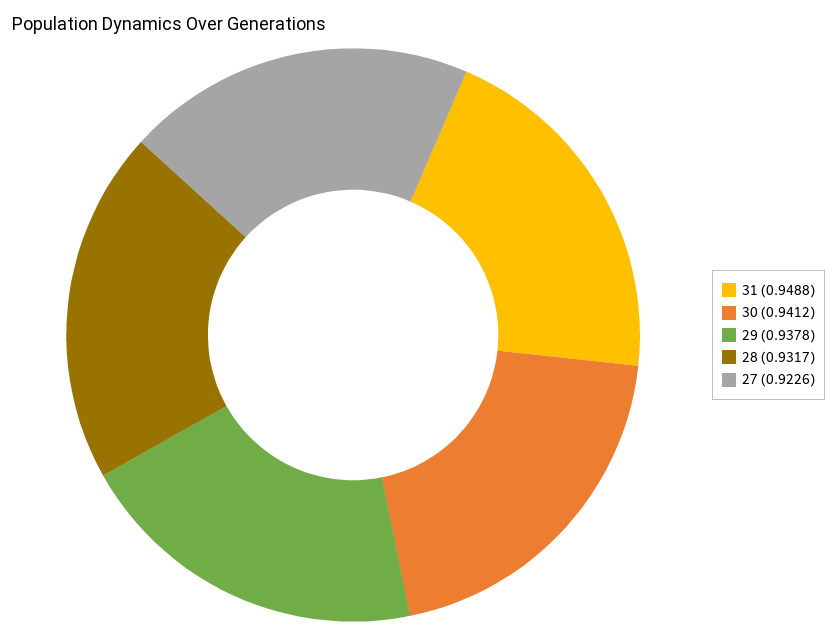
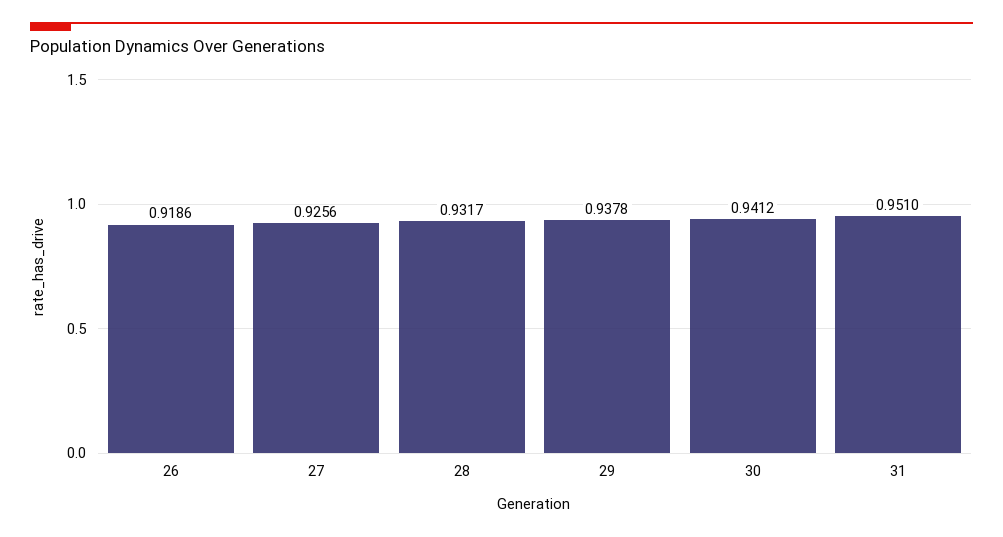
31: 0.9488 -> 0.951
27: 0.9226 -> 0.9256
26: none -> 0.9186

